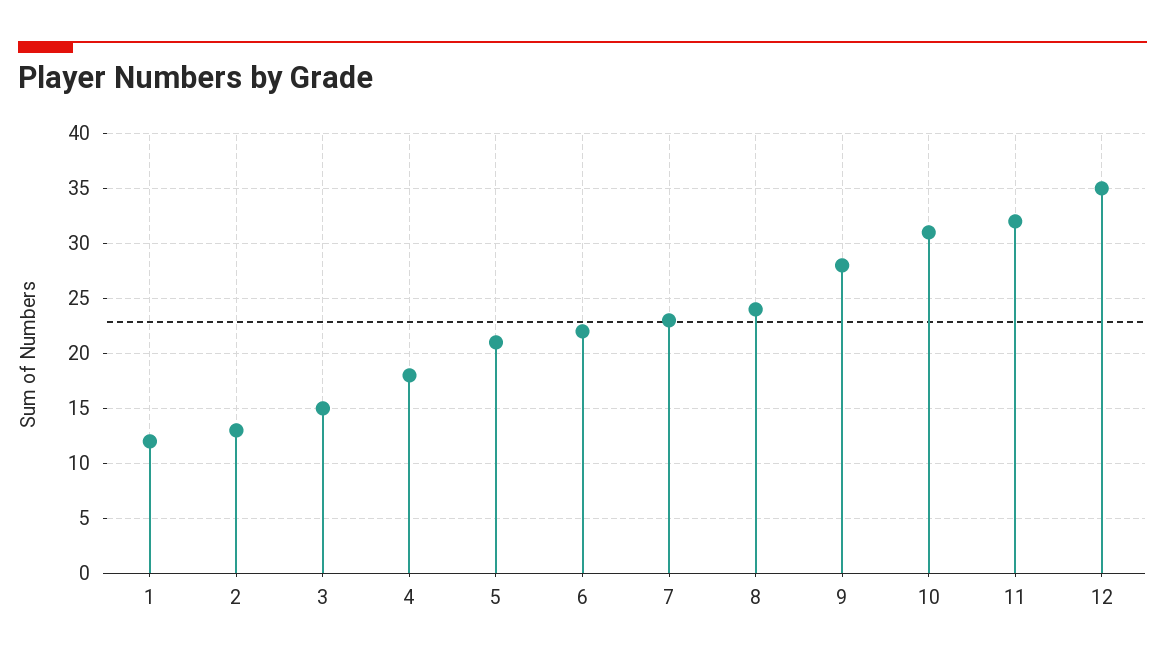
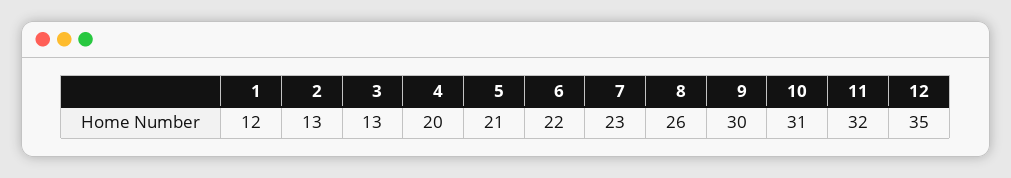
3: 15 -> 13
4: 18 -> 20
8: 24 -> 26
9: 28 -> 30

